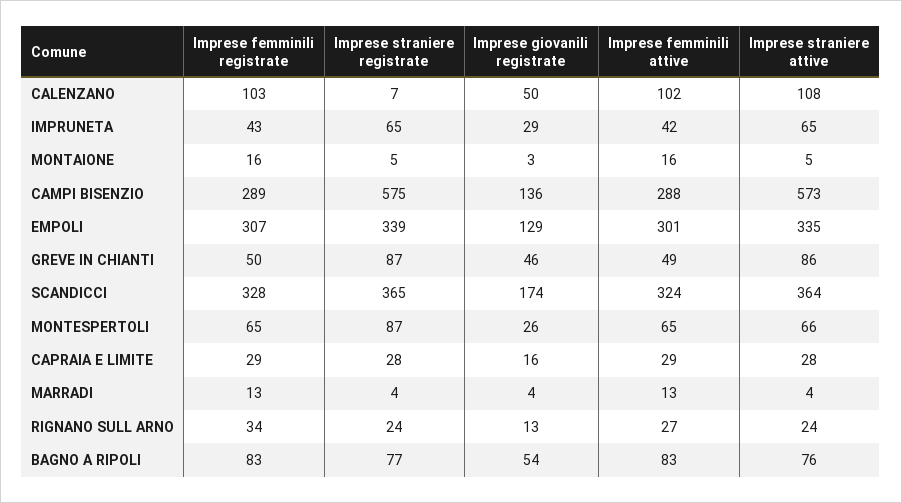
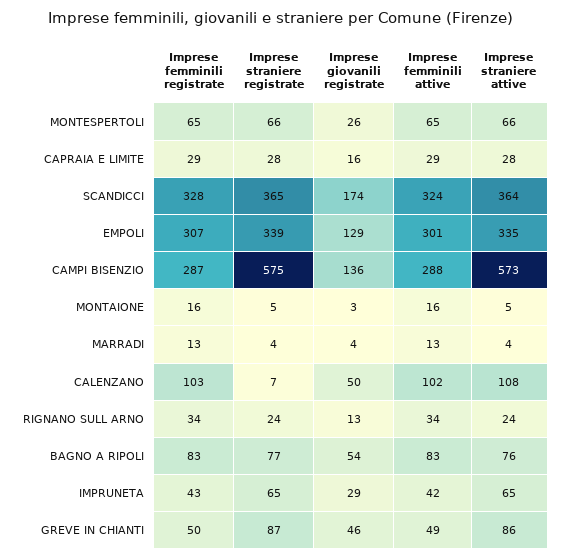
Imprese femminili registrate, CAMPI BISENZIO: 289 -> 287
Imprese straniere registrate, MONTESPERTOLI: 87 -> 66
Imprese femminili attive, RIGNANO SULL ARNO: 27 -> 34

